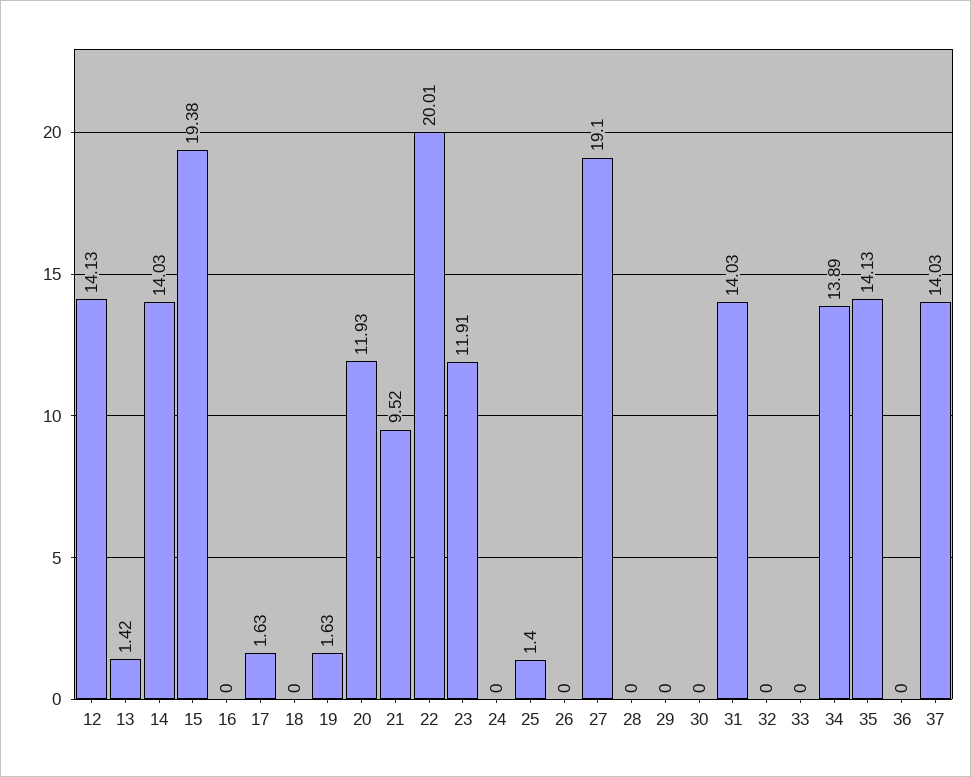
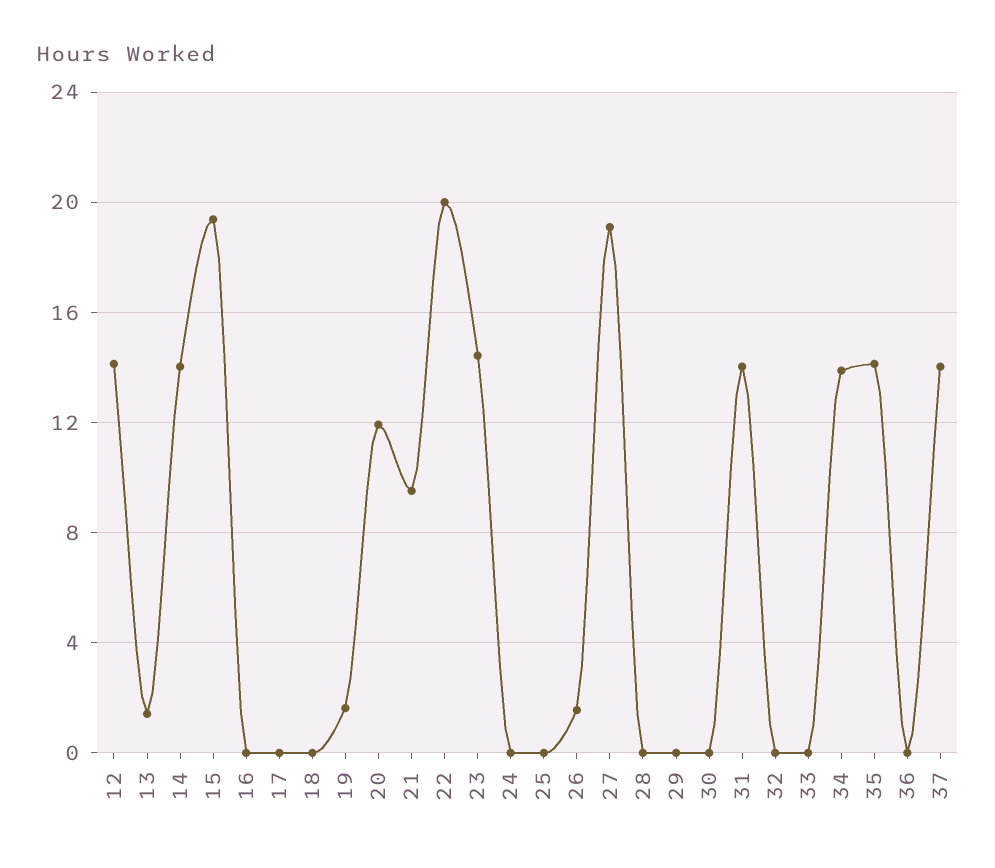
17: 1.63 -> 0
23: 11.91 -> 14.5
25: 1.4 -> 0
26: 0 -> 1.5

